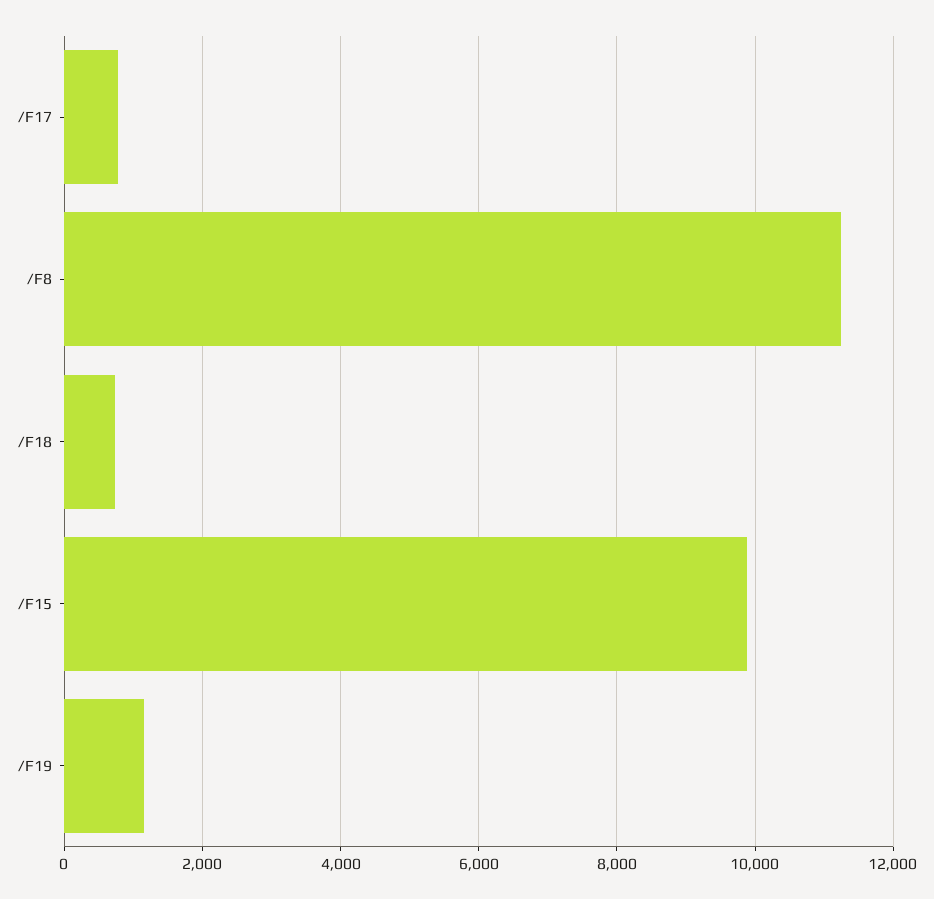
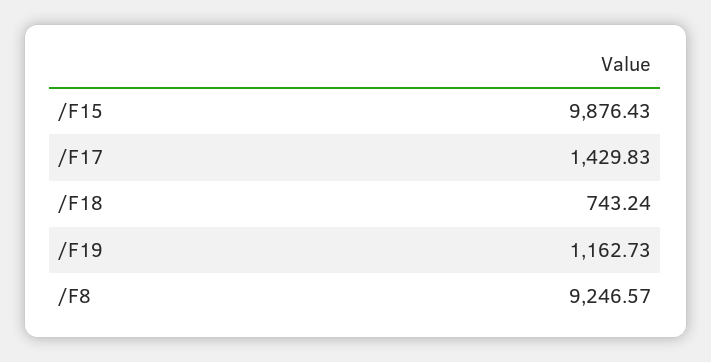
/F17: 800 -> 1429.83
/F8: 11200 -> 9246.57

